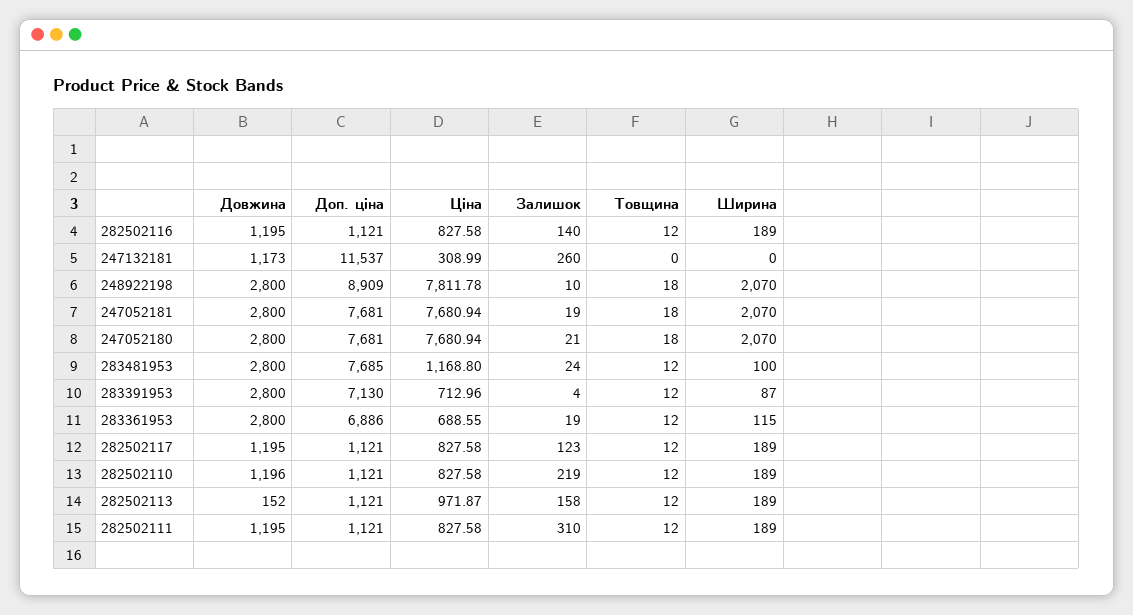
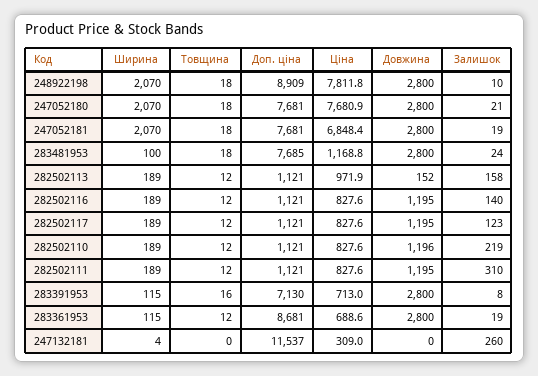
Довжина, 247132181: 1173 -> 0
Ширина, 247132181: 0 -> 4
Ціна, 247052181: 7680.94 -> 6848.4
Товщина, 283481953: 12 -> 18
Залишок, 283391953: 4 -> 8
Товщина, 283391953: 12 -> 16
Ширина, 283391953: 87 -> 115
Доп. ціна, 283361953: 6886 -> 8681

